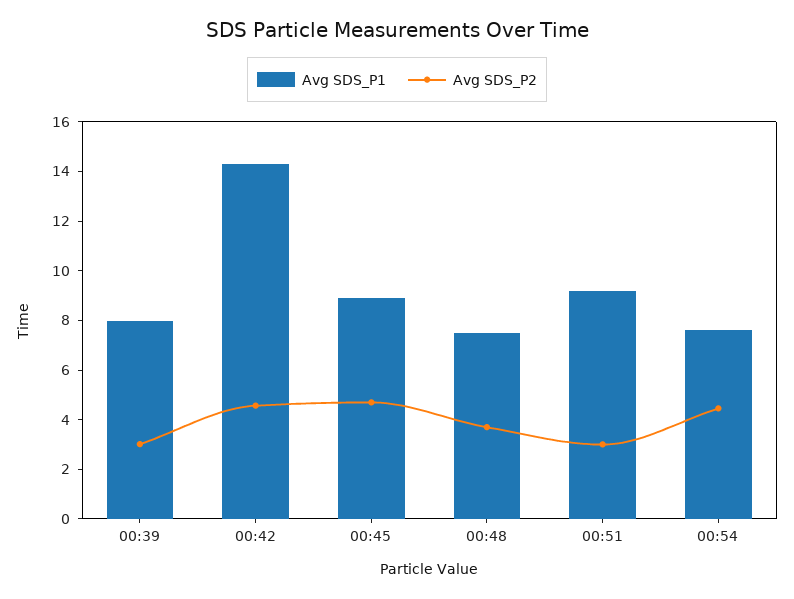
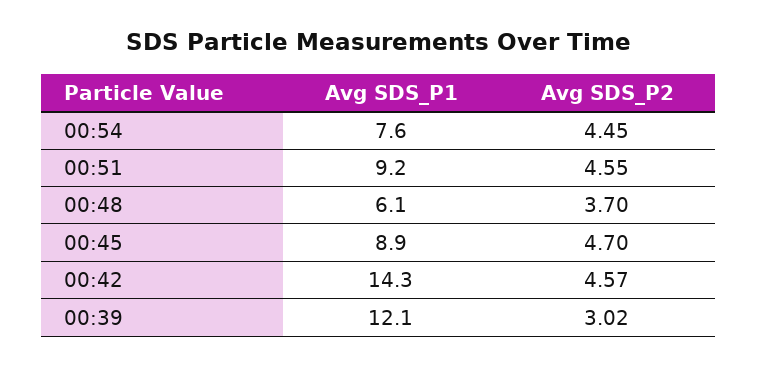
Avg SDS_P1, 00:39: 8 -> 12.1
Avg SDS_P1, 00:48: 7.5 -> 6.1
Avg SDS_P2, 00:51: 3 -> 4.55

